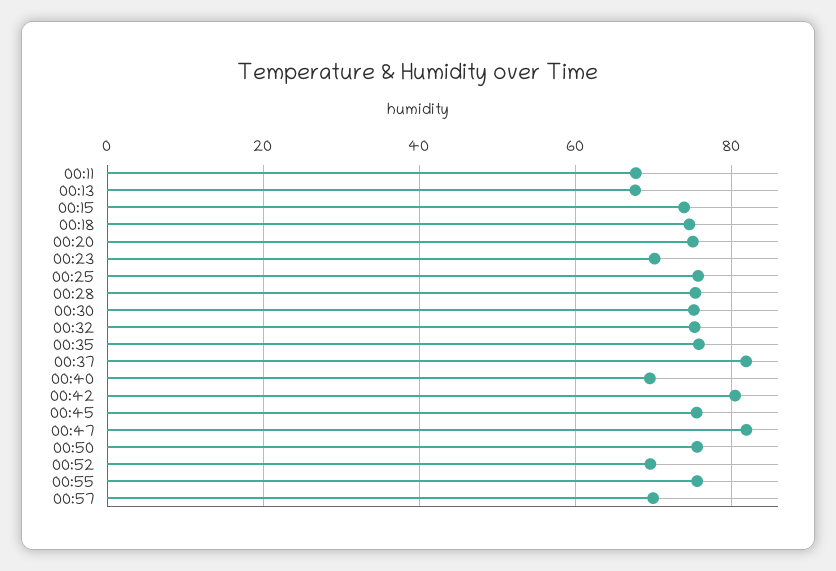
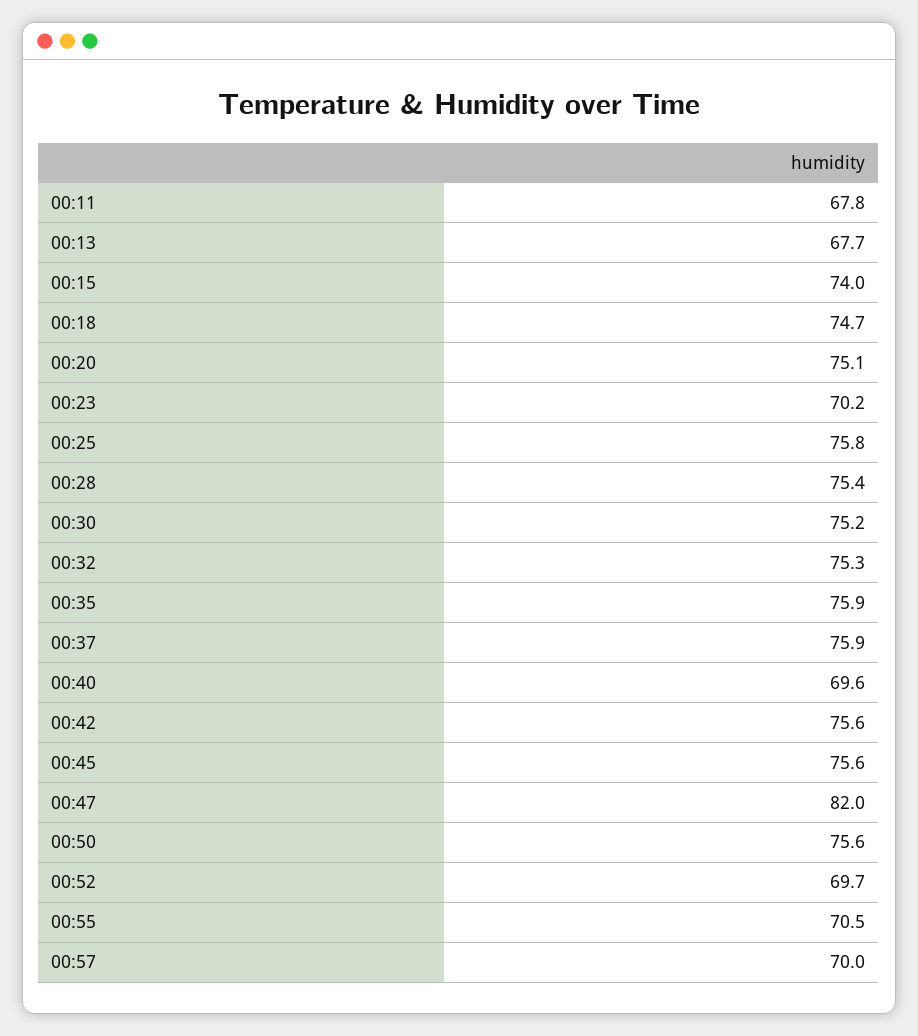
00:37: 82 -> 75.9
00:42: 80 -> 75.6
00:55: 76 -> 70.5

